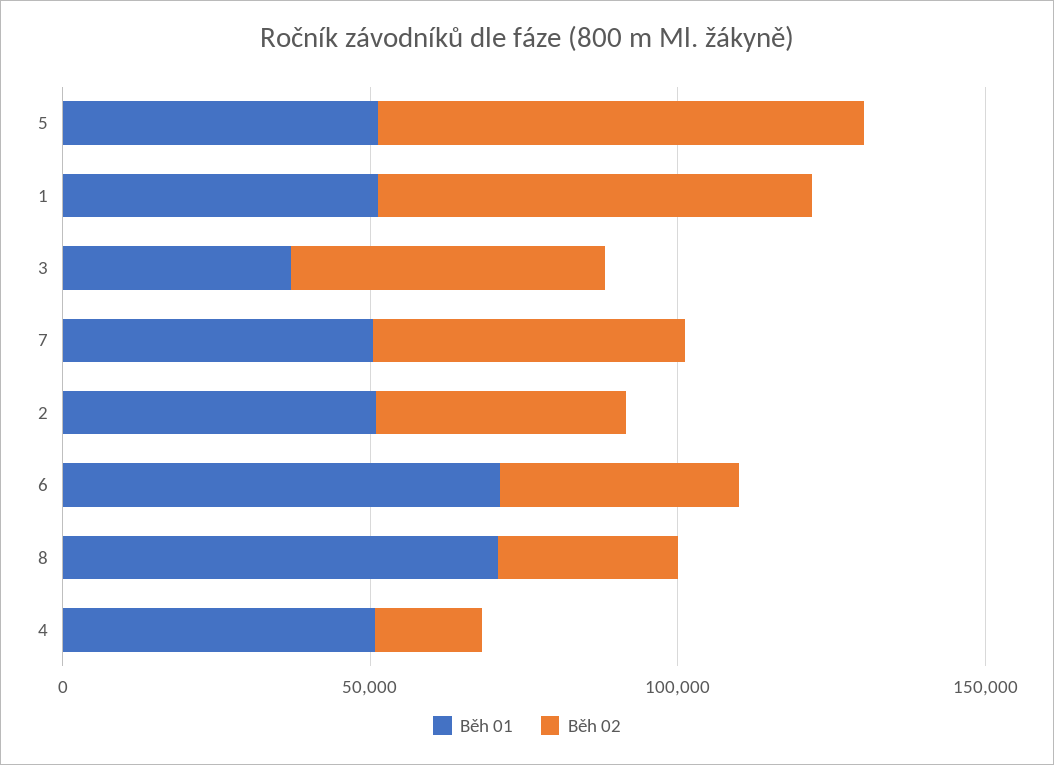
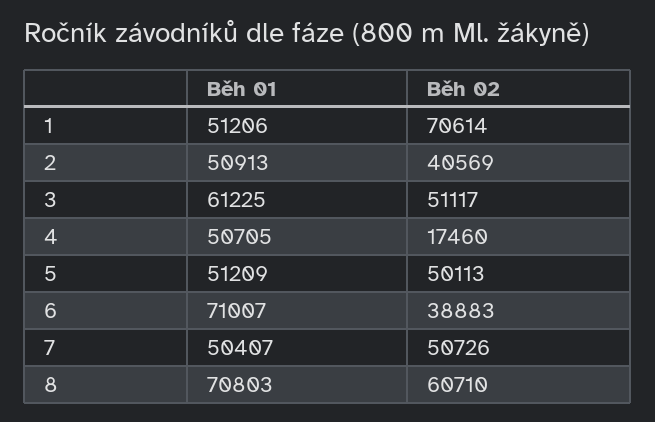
Běh 02, 5: 80000 -> 50113
Běh 01, 3: 40000 -> 61225
Běh 02, 8: 30000 -> 60710

